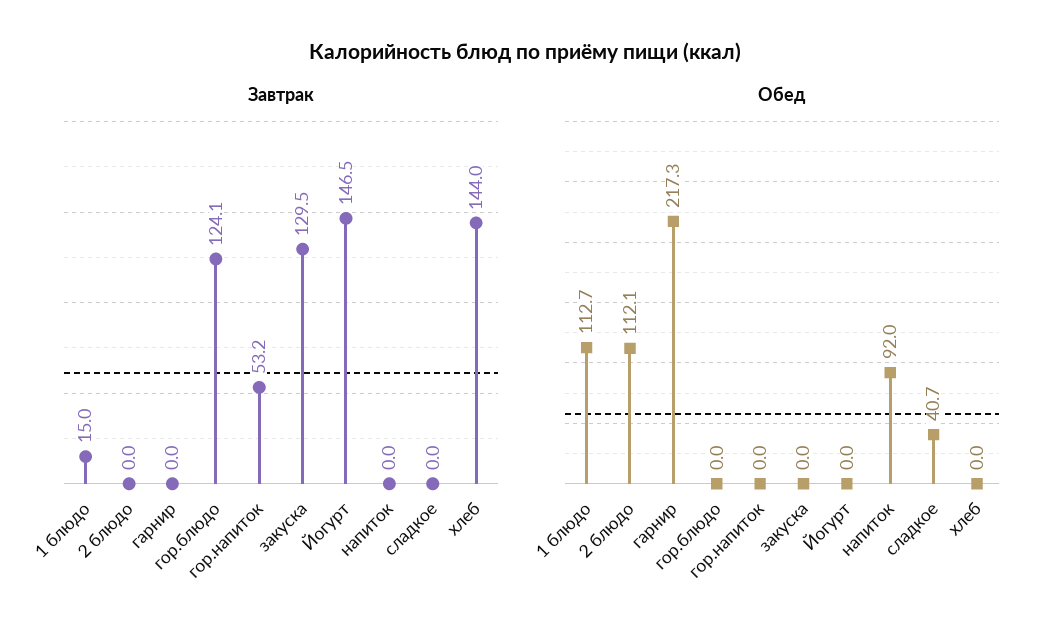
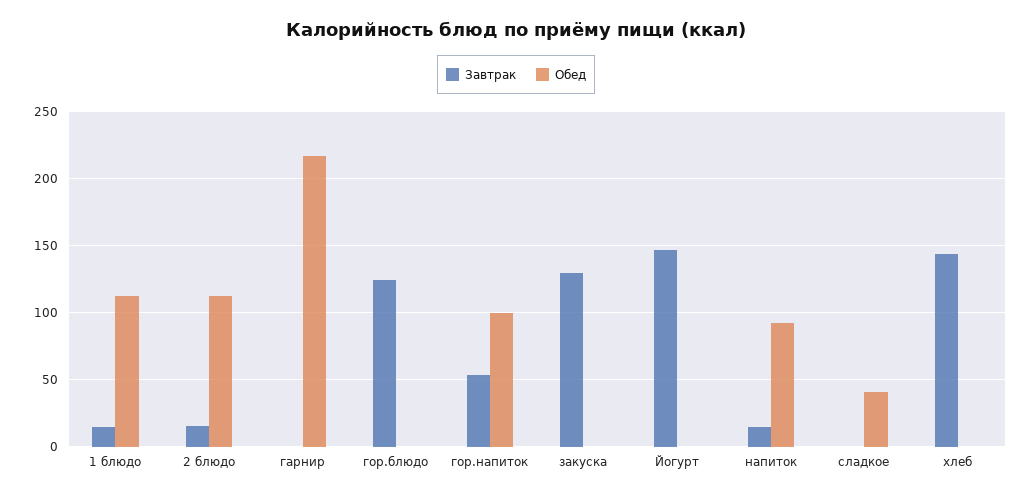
Завтрак, 2 блюдо: 0 -> 15
Завтрак, напиток: 0 -> 15
Обед, гор.напиток: 0 -> 100

